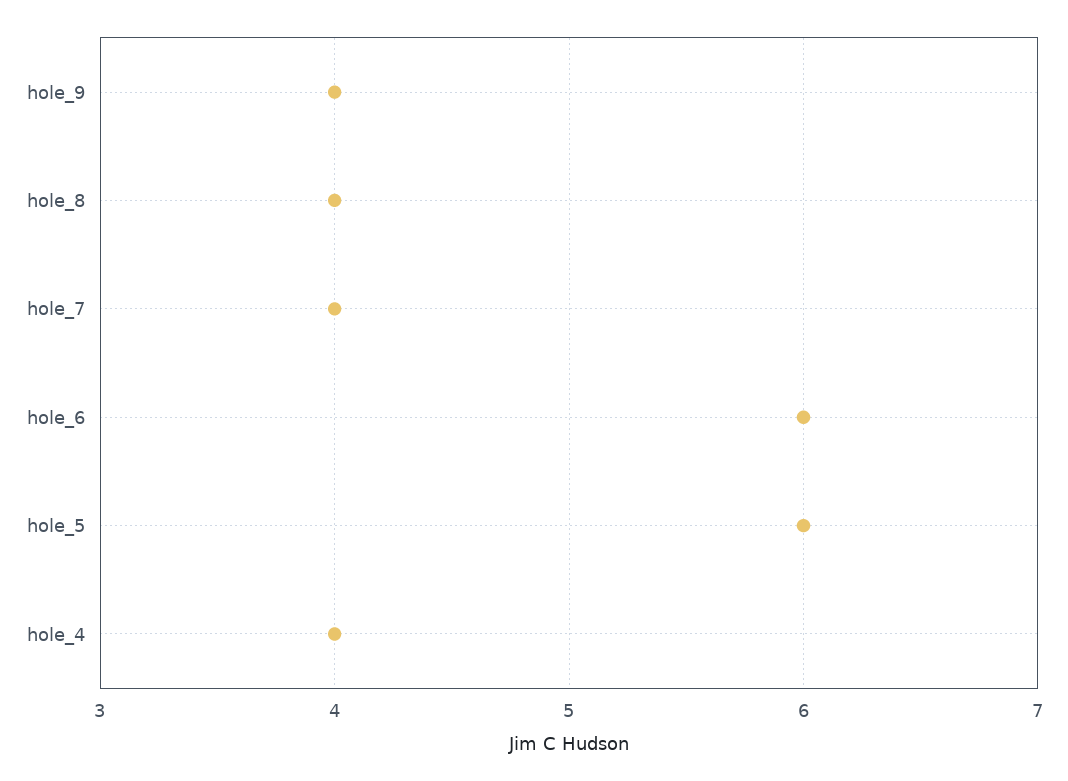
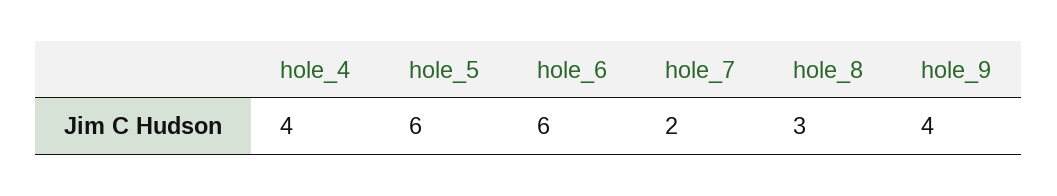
hole_8: 4 -> 3
hole_7: 4 -> 2

